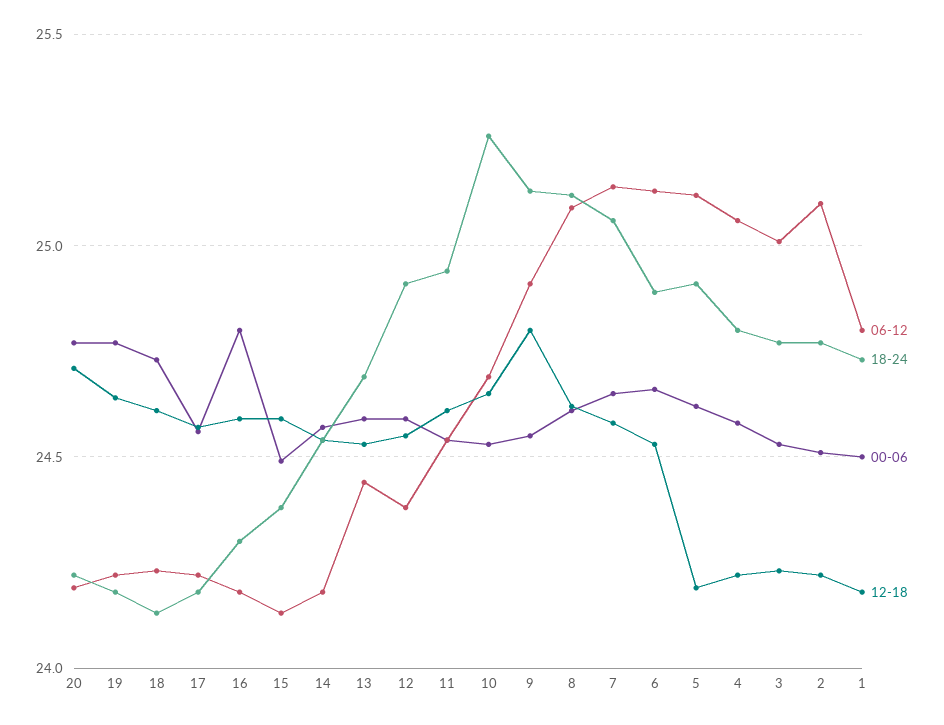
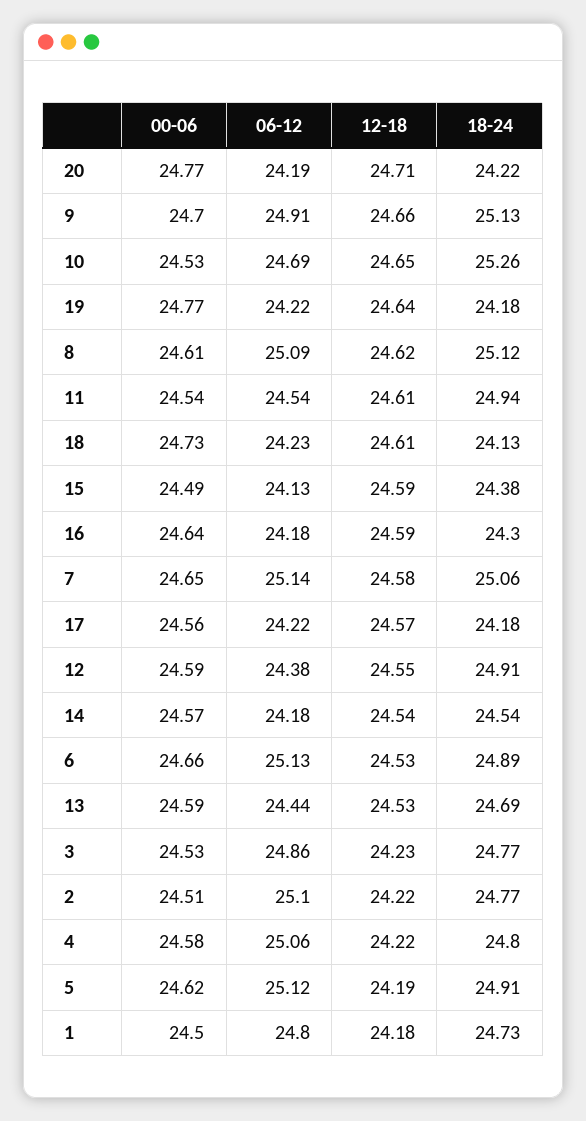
00-06, 16: 24.8 -> 24.64
00-06, 9: 24.55 -> 24.7
12-18, 9: 24.8 -> 24.66
06-12, 3: 25 -> 24.86

